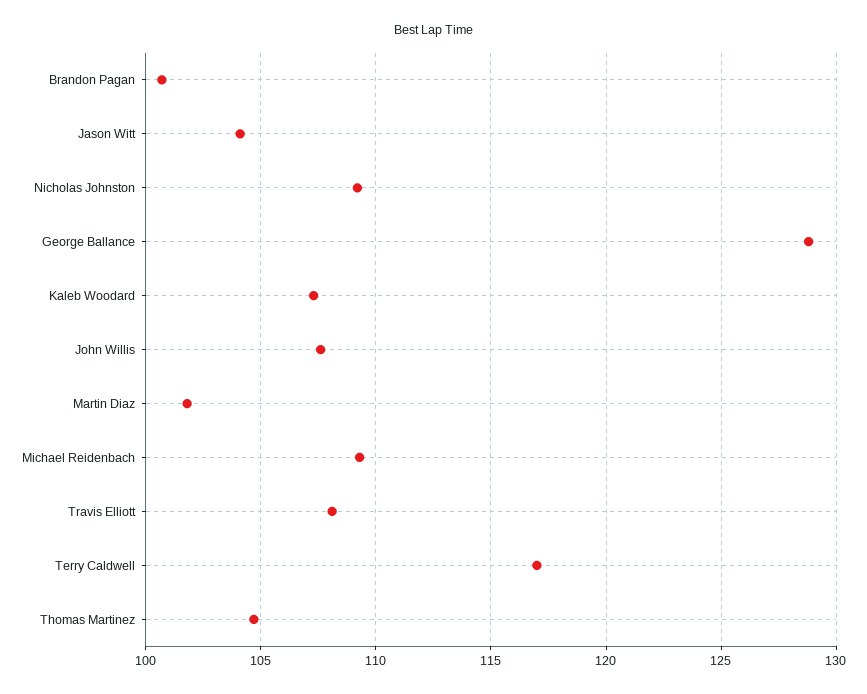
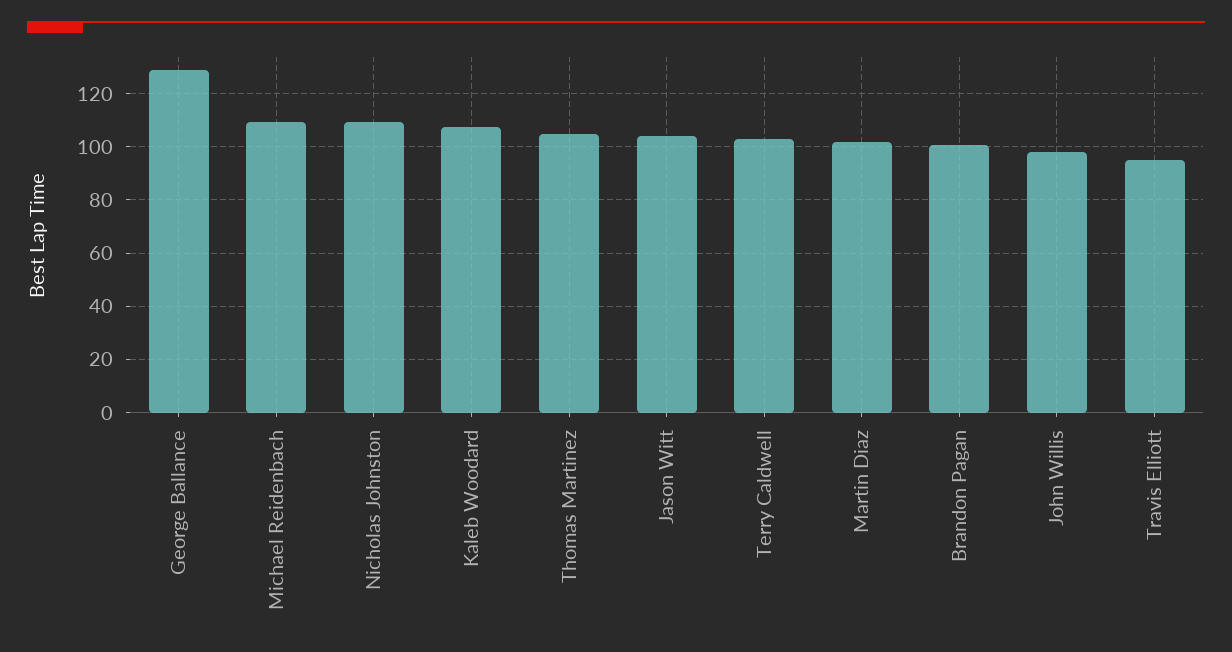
John Willis: 107.5 -> 97.5
Travis Elliott: 108 -> 95
Terry Caldwell: 117 -> 102.5

